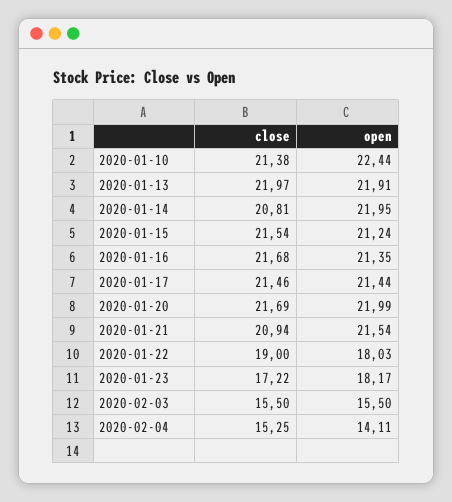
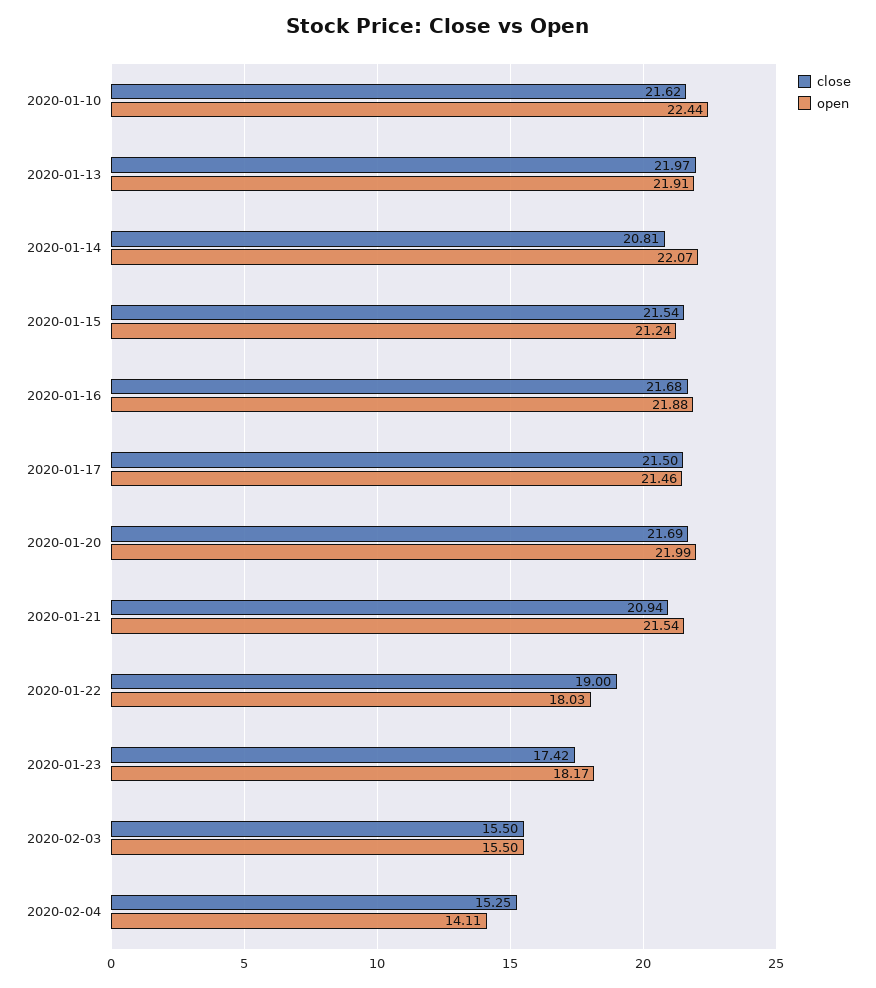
close, 2020-01-10: 21.38 -> 21.62
open, 2020-01-14: 21.95 -> 22.07
open, 2020-01-16: 21.35 -> 21.88
close, 2020-01-17: 21.46 -> 21.5
open, 2020-01-17: 21.44 -> 21.46
close, 2020-01-23: 17.22 -> 17.42

